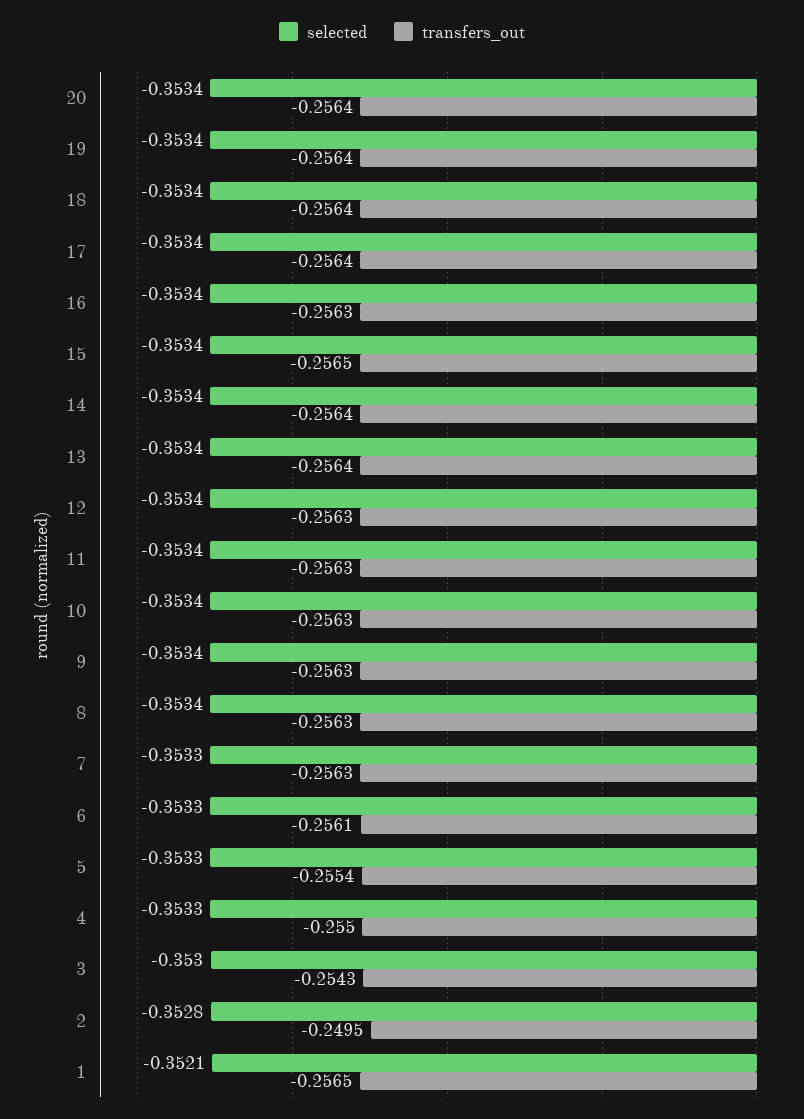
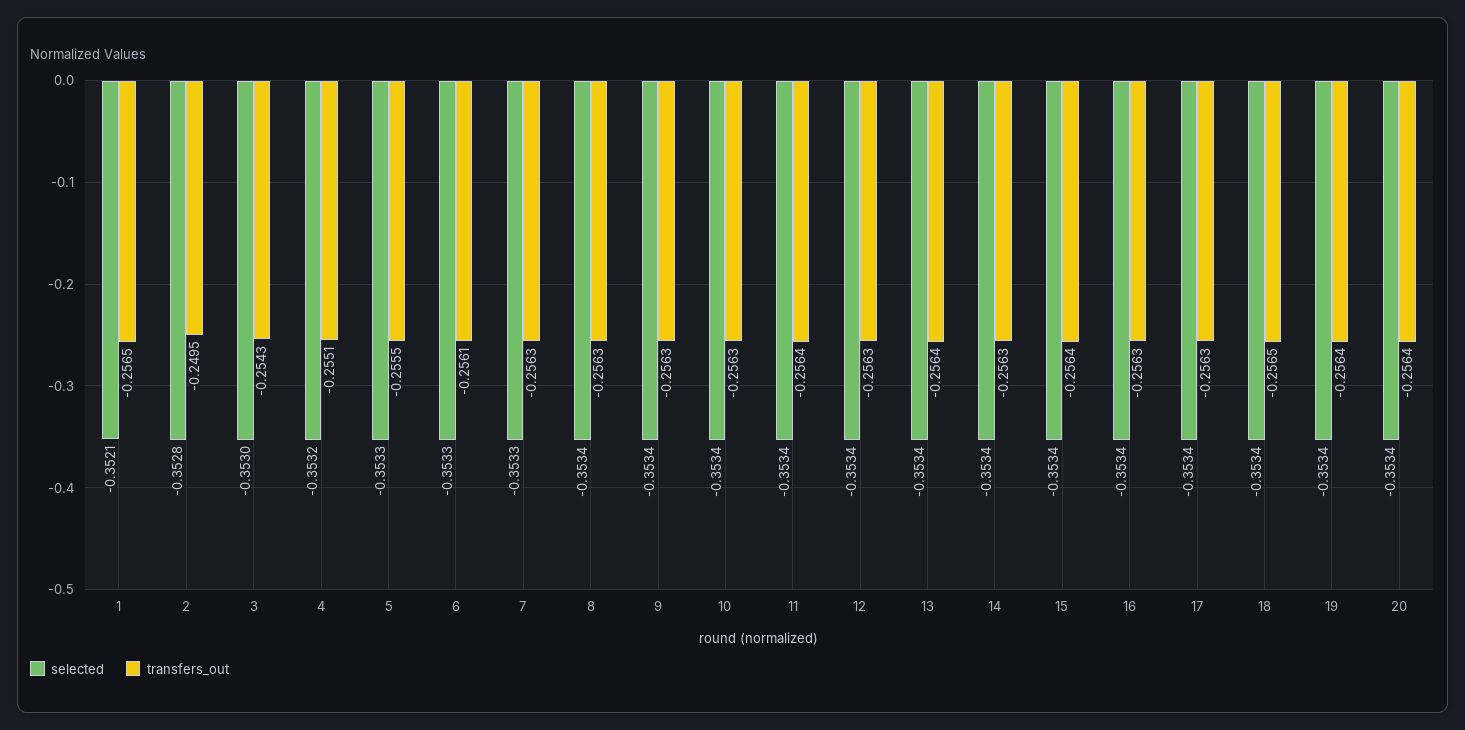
transfers_out, 18: -0.2564 -> -0.2565
transfers_out, 17: -0.2564 -> -0.2563
transfers_out, 15: -0.2565 -> -0.2564
transfers_out, 14: -0.2564 -> -0.2563
transfers_out, 11: -0.2563 -> -0.2564
transfers_out, 5: -0.2554 -> -0.2555
selected, 4: -0.3533 -> -0.3532
transfers_out, 4: -0.255 -> -0.2551

